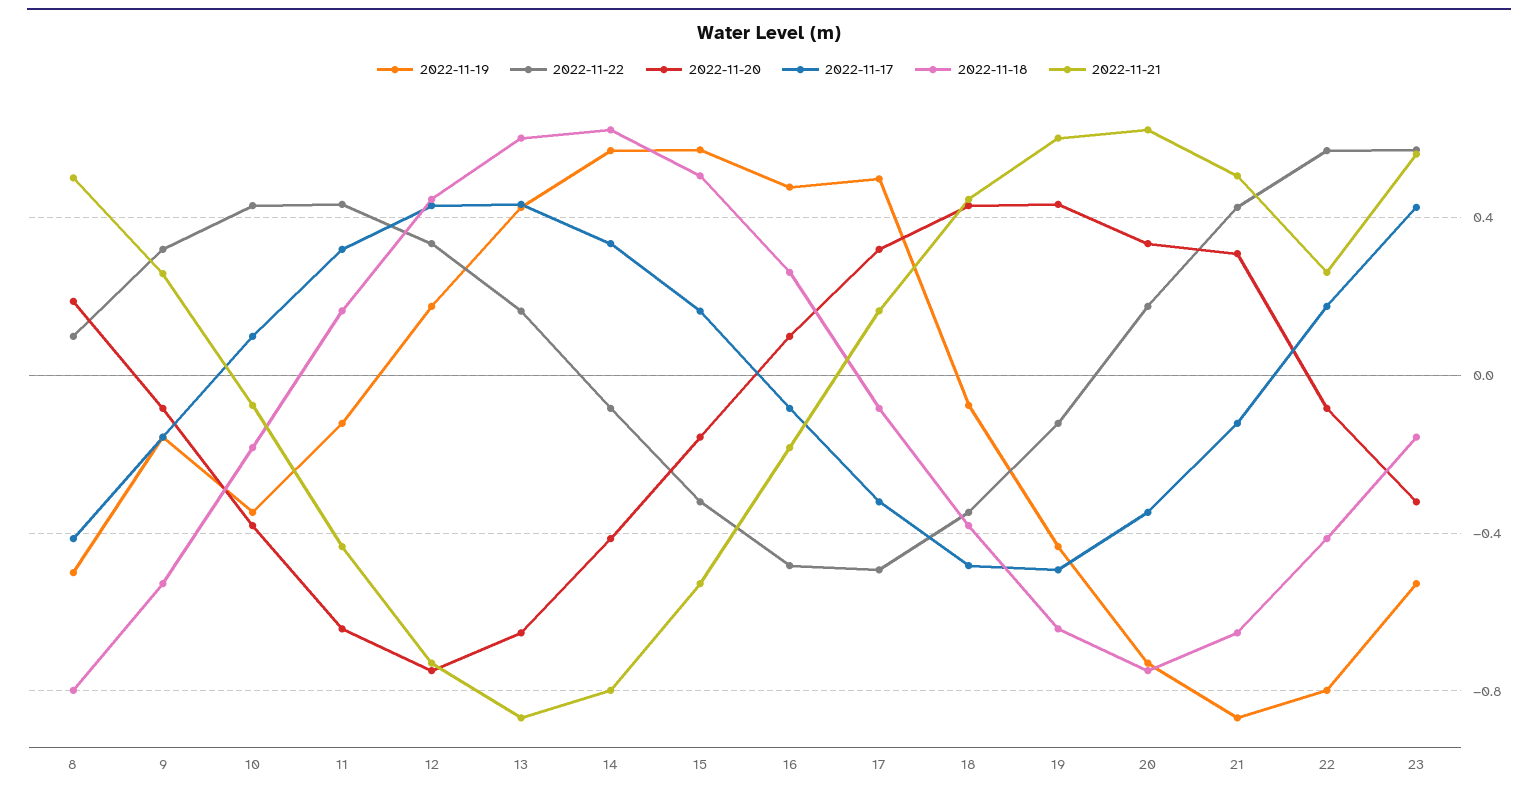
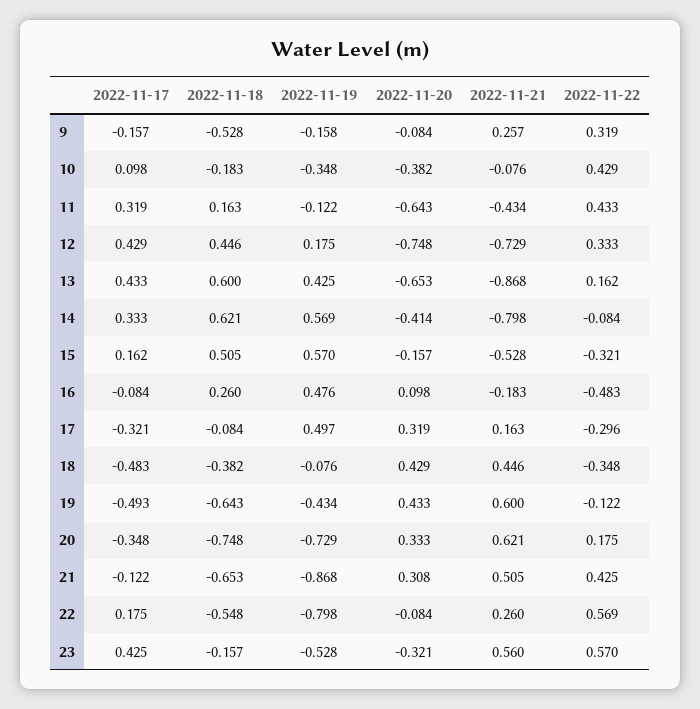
2022-11-19, 8: -0.5 -> none
2022-11-22, 8: 0.1 -> none
2022-11-20, 8: 0.2 -> none
2022-11-17, 8: -0.4 -> none
2022-11-18, 8: -0.8 -> none
2022-11-21, 8: 0.5 -> none
2022-11-22, 17: -0.5 -> -0.296
2022-11-18, 22: -0.4 -> -0.548

